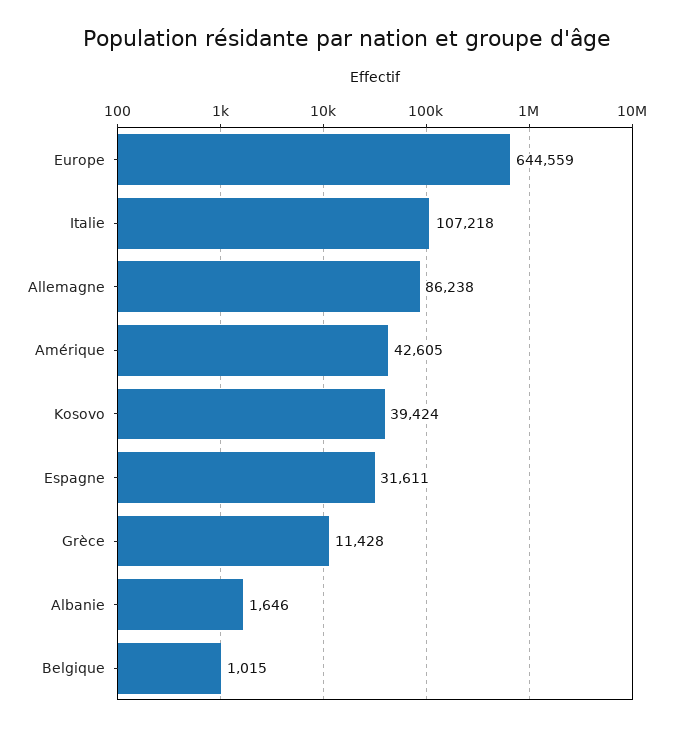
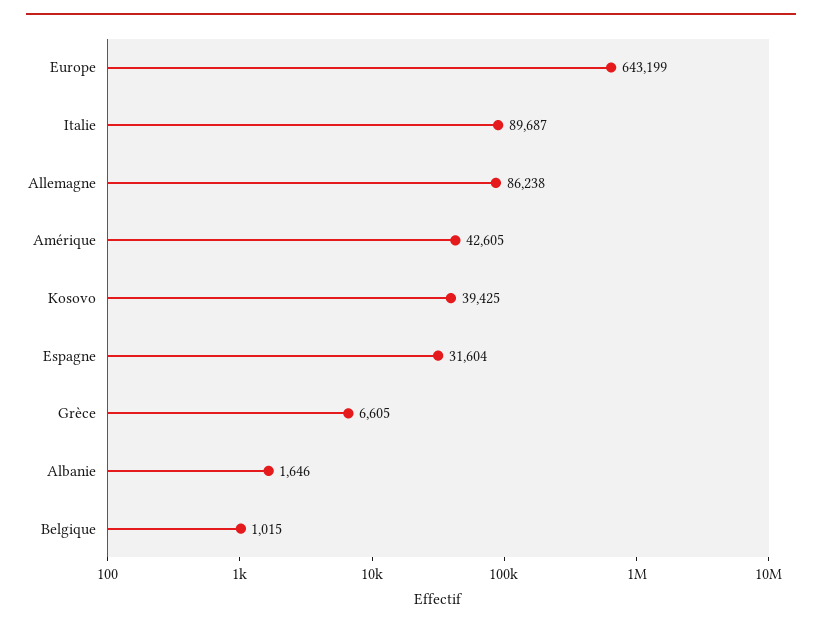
Europe: 644559 -> 643199
Italie: 107218 -> 89687
Kosovo: 39424 -> 39425
Espagne: 31611 -> 31604
Grèce: 11428 -> 6605

